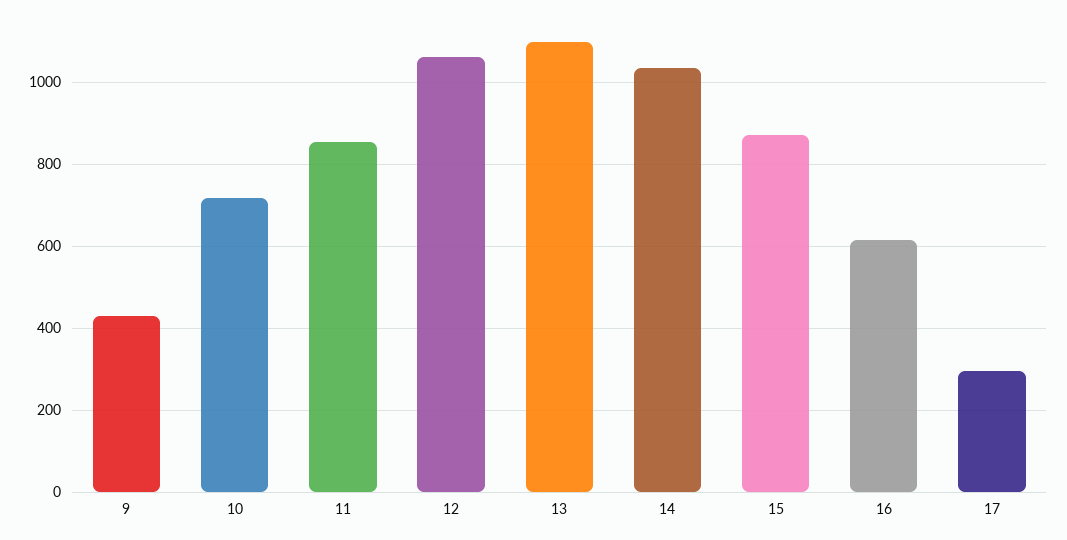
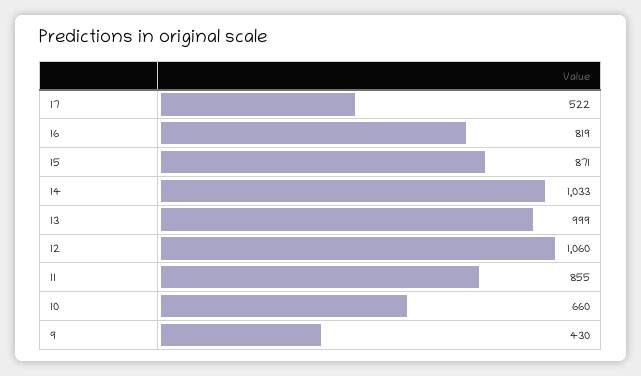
10: 720 -> 660
13: 1100 -> 999
16: 620 -> 819
17: 300 -> 522

